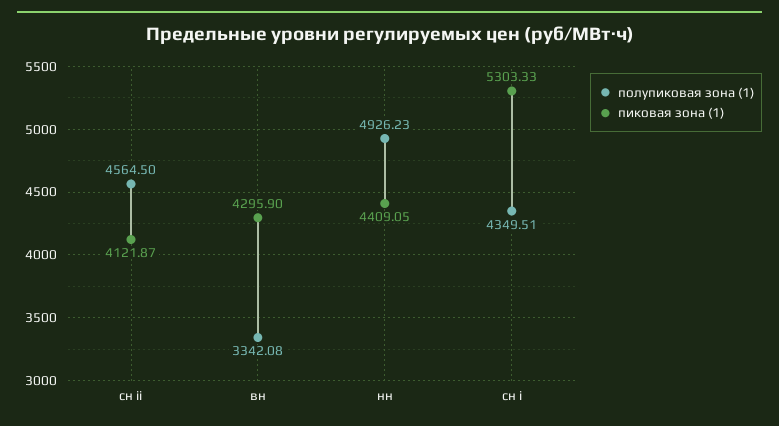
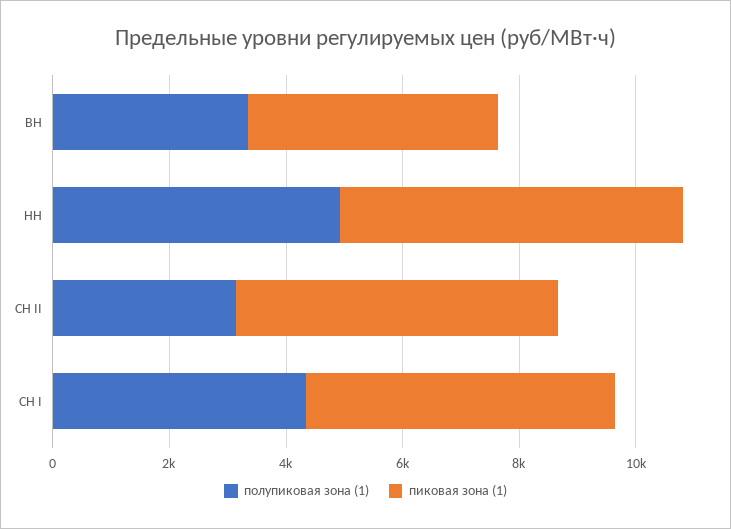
полупиковая зона (1), сн ii: 4564.5 -> 3000
пиковая зона (1), сн ii: 4121.87 -> 5500
пиковая зона (1), нн: 4409.05 -> 6000

